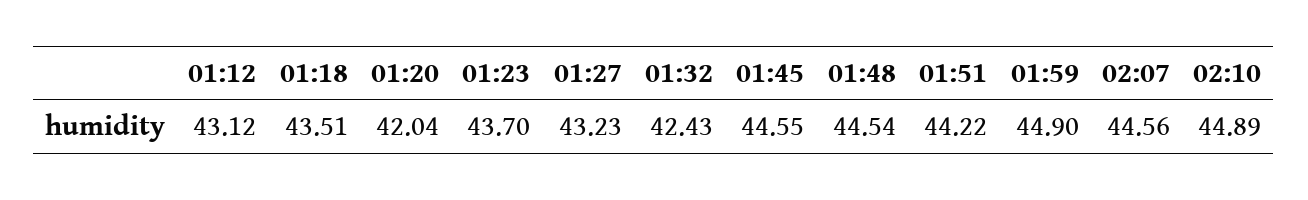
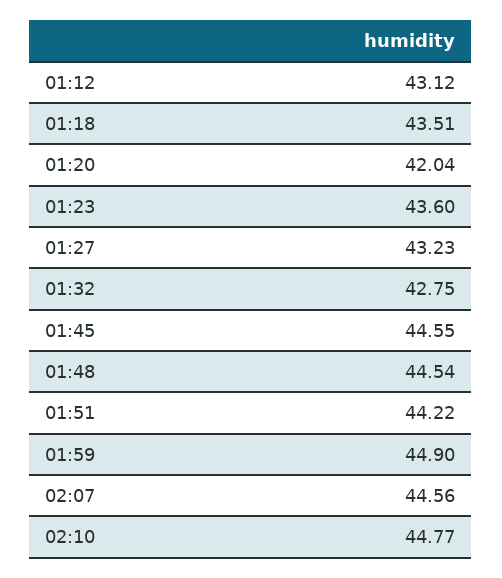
01:23: 43.7 -> 43.6
01:32: 42.43 -> 42.75
02:10: 44.89 -> 44.77

